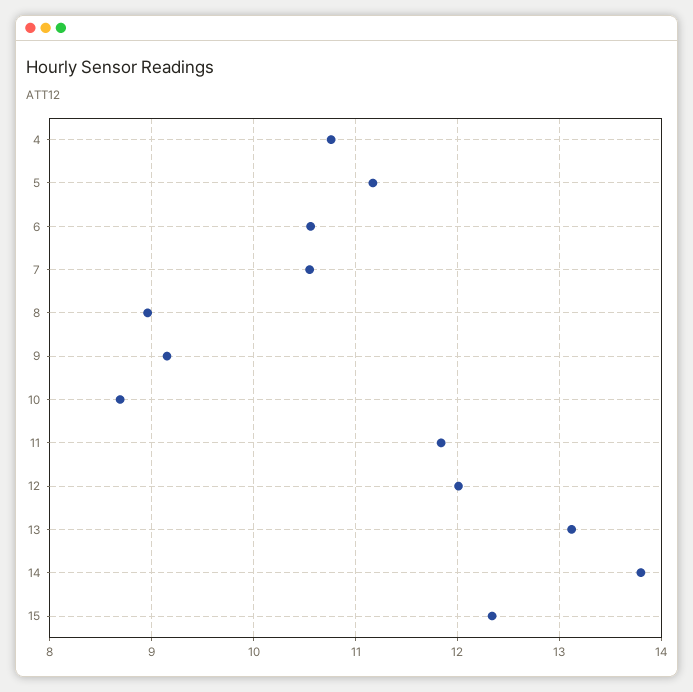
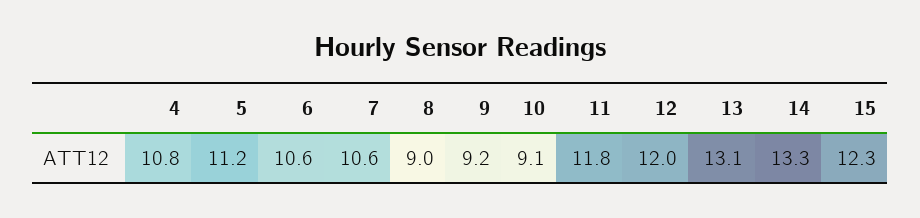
10: 8.7 -> 9.1
14: 13.8 -> 13.3

